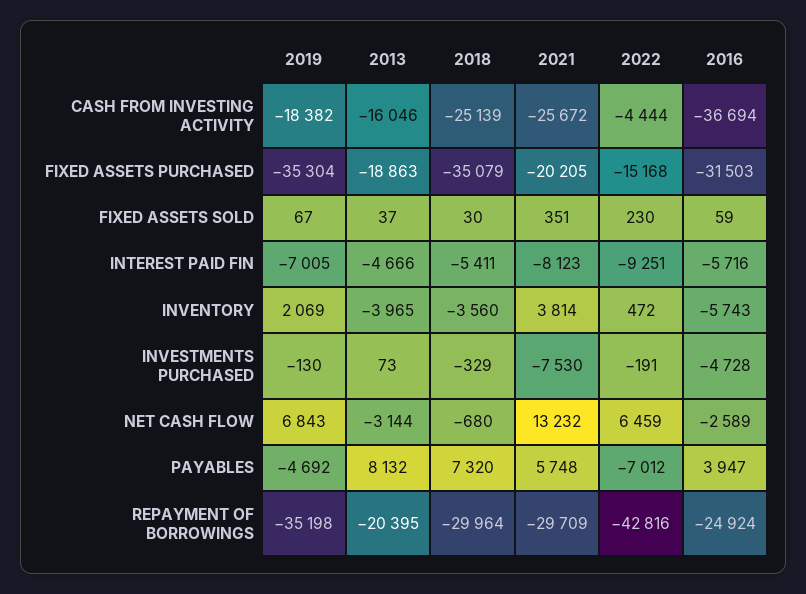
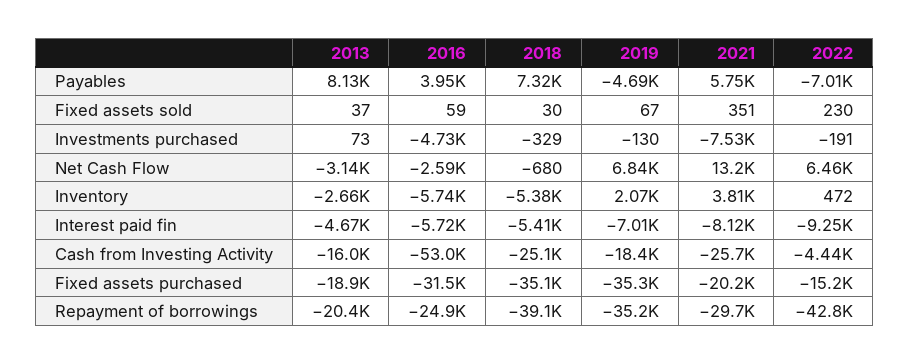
2016, CASH FROM INVESTING ACTIVITY: -36694 -> -53000
2013, INVENTORY: -3965 -> -2660
2018, INVENTORY: -3560 -> -5380
2018, REPAYMENT OF BORROWINGS: -29964 -> -39100

